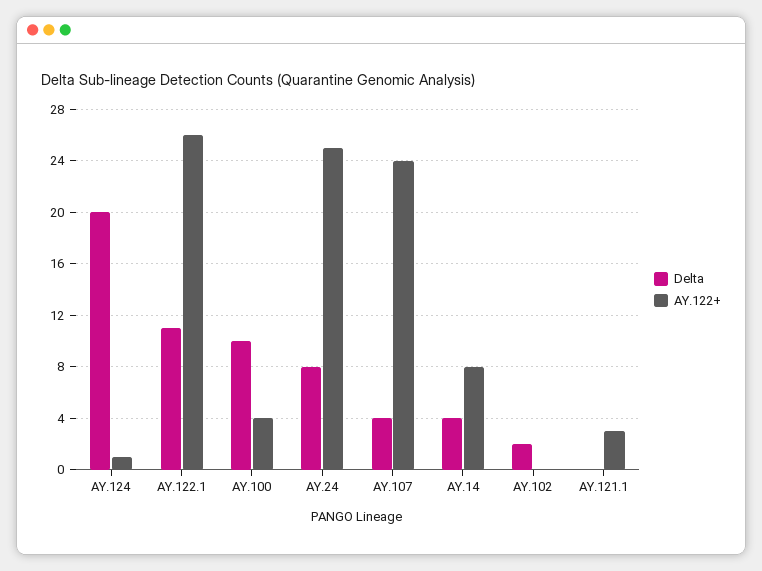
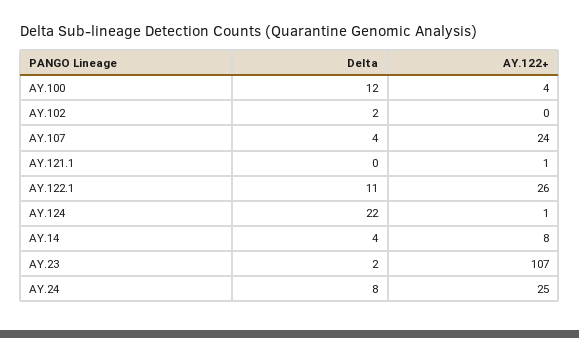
Delta, AY.124: 20 -> 22
Delta, AY.100: 10 -> 12
AY.122+, AY.121.1: 3 -> 1
Delta, AY.23: none -> 2
AY.122+, AY.23: none -> 107

